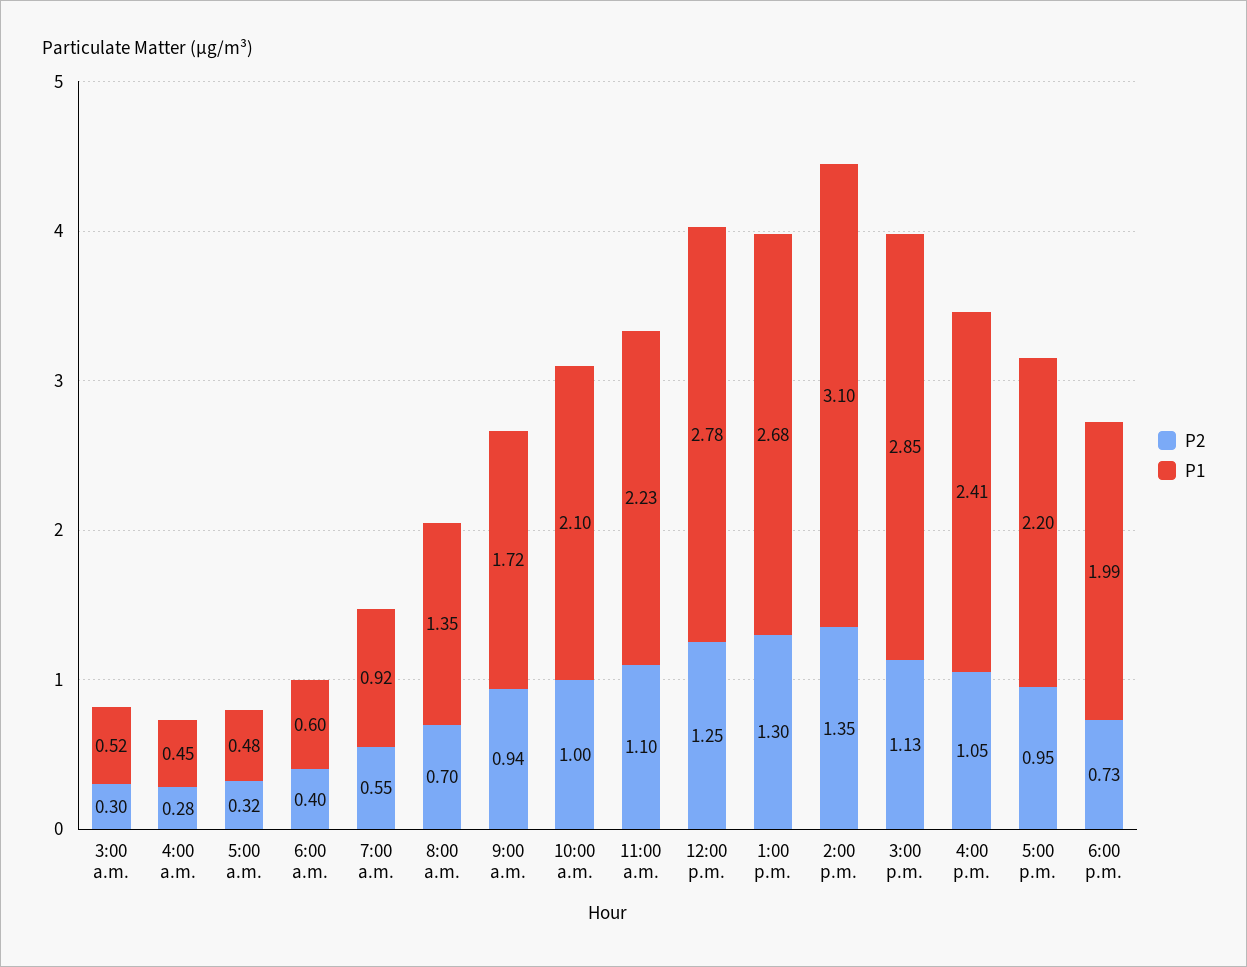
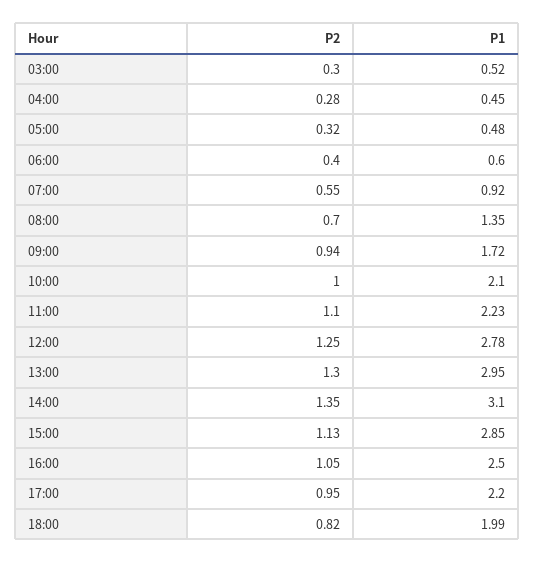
P1, 1:00 p.m.: 2.68 -> 2.95
P1, 4:00 p.m.: 2.41 -> 2.5
P2, 6:00 p.m.: 0.73 -> 0.82

